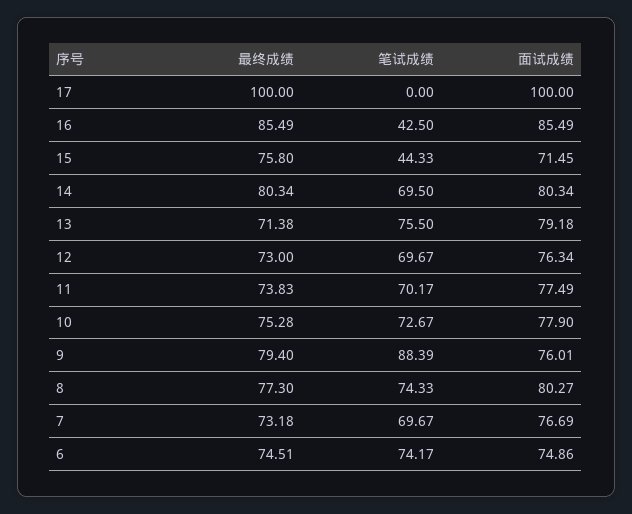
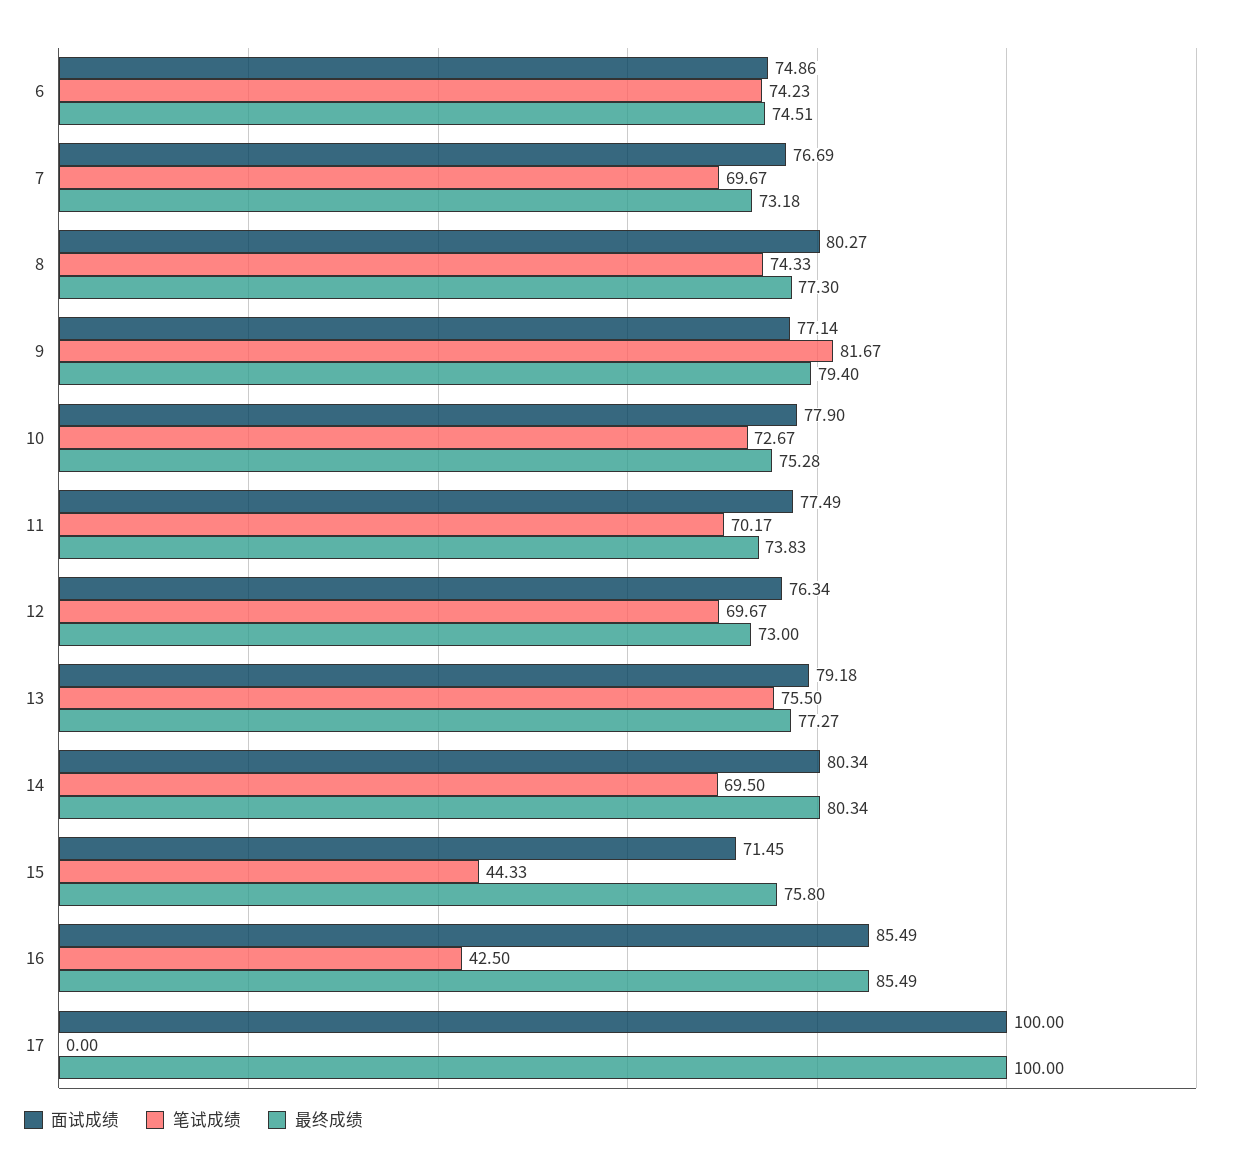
最终成绩, 13: 71.38 -> 77.27
笔试成绩, 9: 88.39 -> 81.67
面试成绩, 9: 76.01 -> 77.14
笔试成绩, 6: 74.17 -> 74.23

